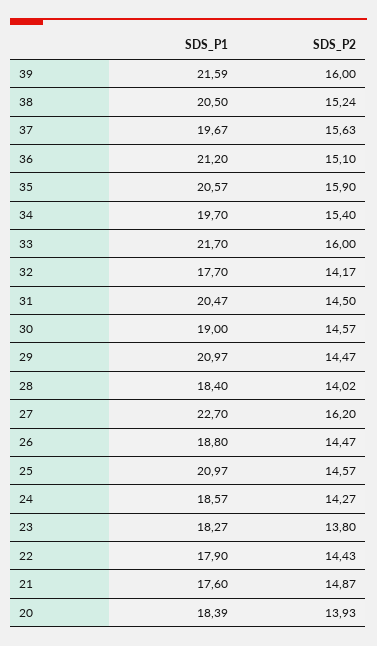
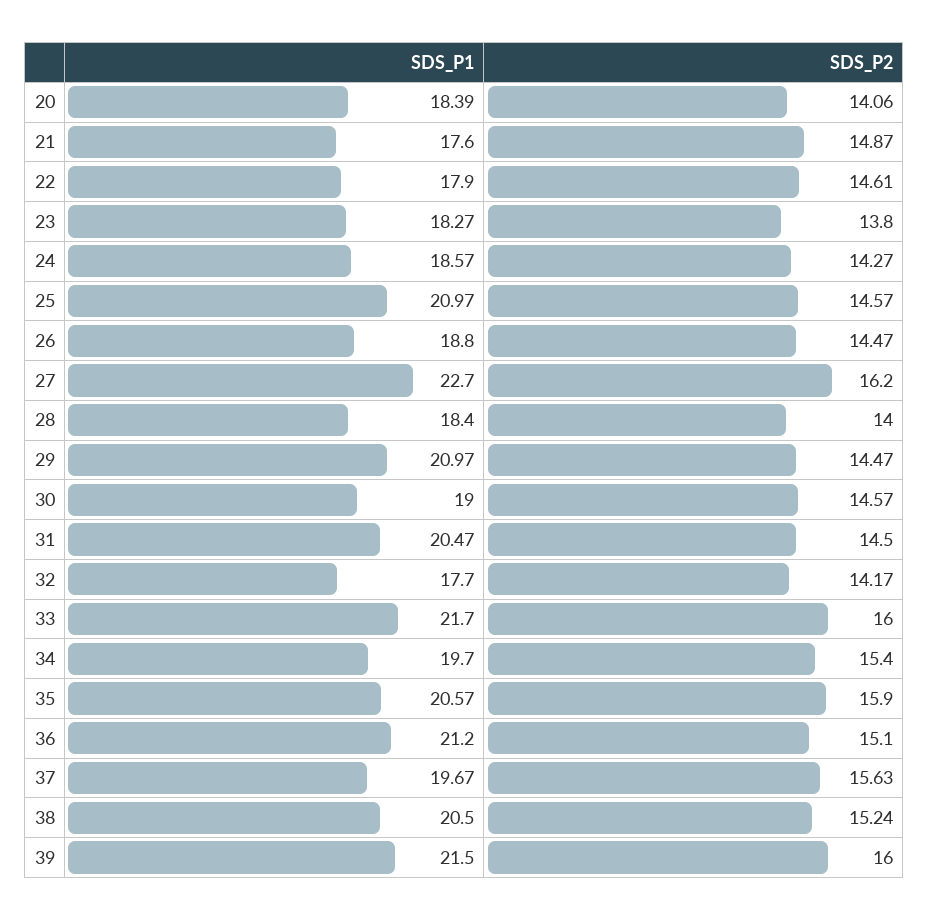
SDS_P1, 39: 21.59 -> 21.5
SDS_P2, 28: 14.02 -> 14
SDS_P2, 22: 14.43 -> 14.61
SDS_P2, 20: 13.93 -> 14.06

